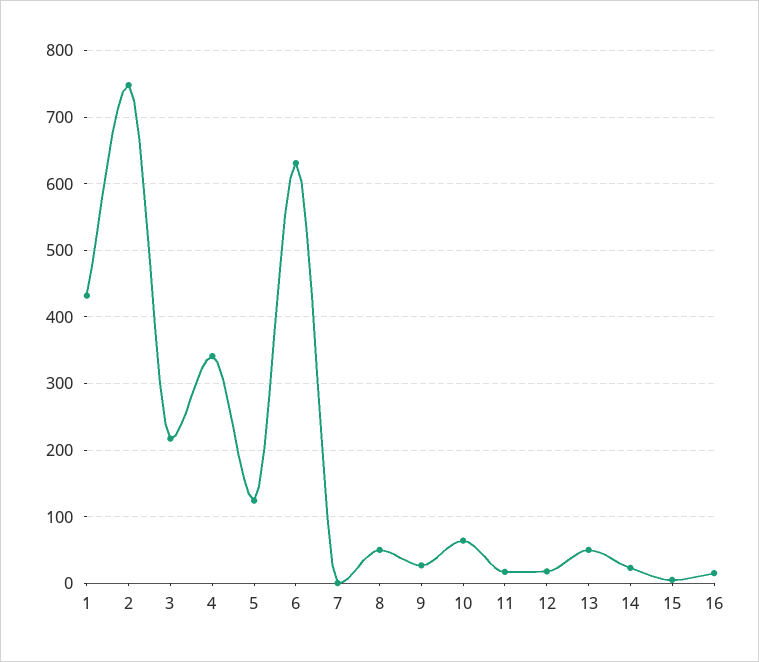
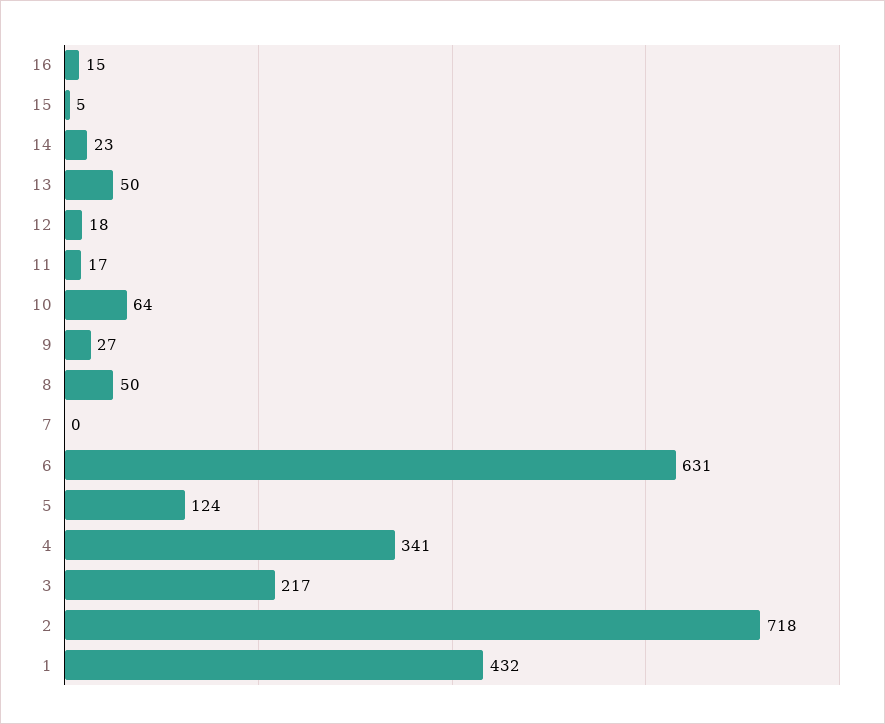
2: 750 -> 718

